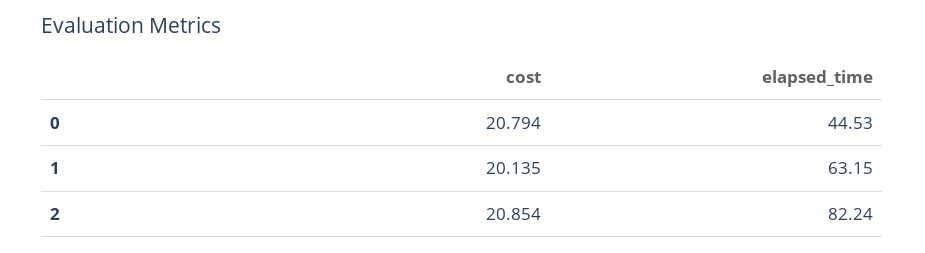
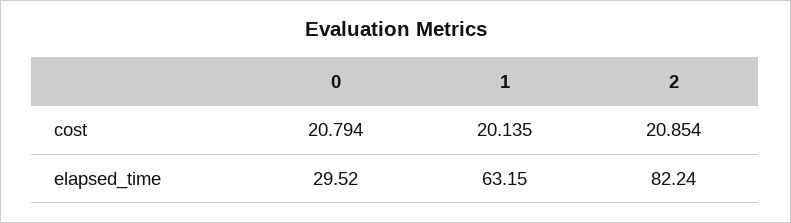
elapsed_time, 0: 44.53 -> 29.52

